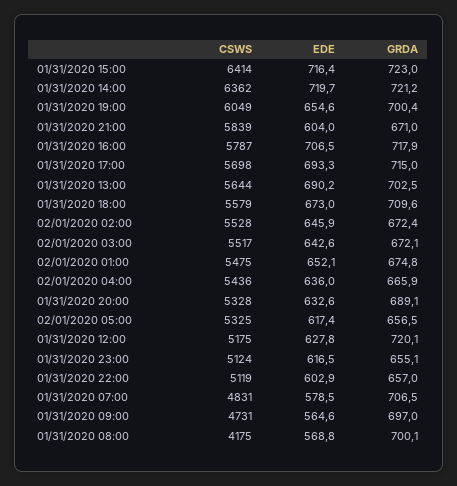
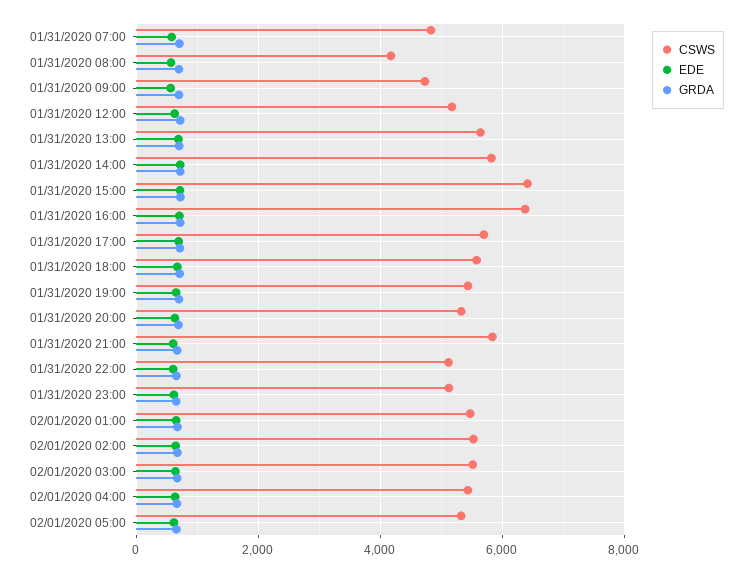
CSWS, 01/31/2020 14:00: 6362 -> 5800
CSWS, 01/31/2020 19:00: 6049 -> 5400
CSWS, 01/31/2020 16:00: 5787 -> 6400

